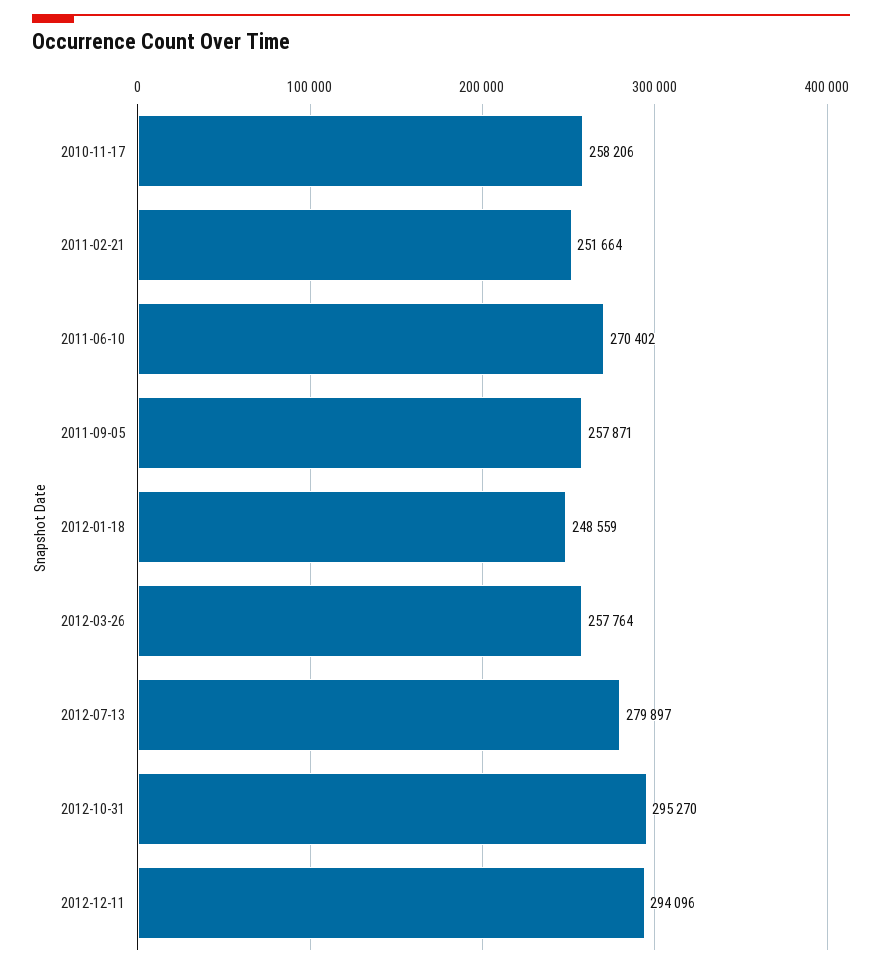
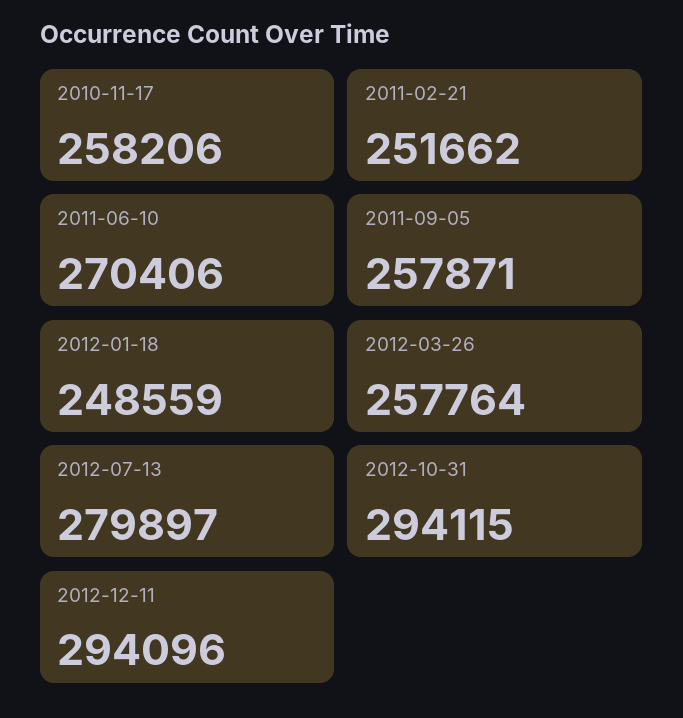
2011-02-21: 251664 -> 251662
2011-06-10: 270402 -> 270406
2012-10-31: 295270 -> 294115

